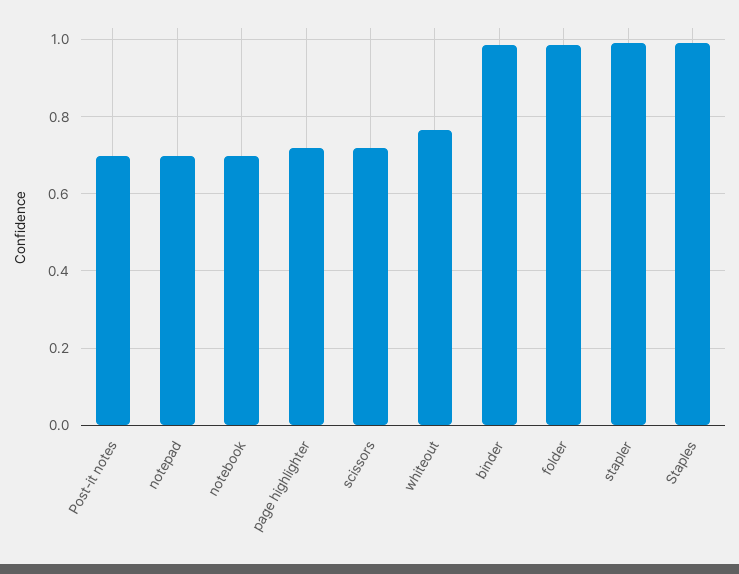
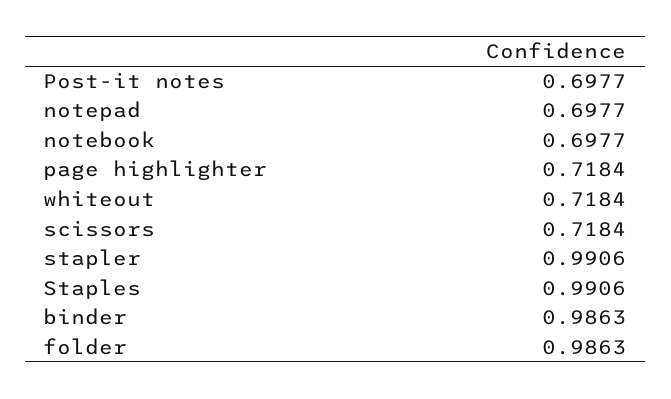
whiteout: 0.76 -> 0.7184

